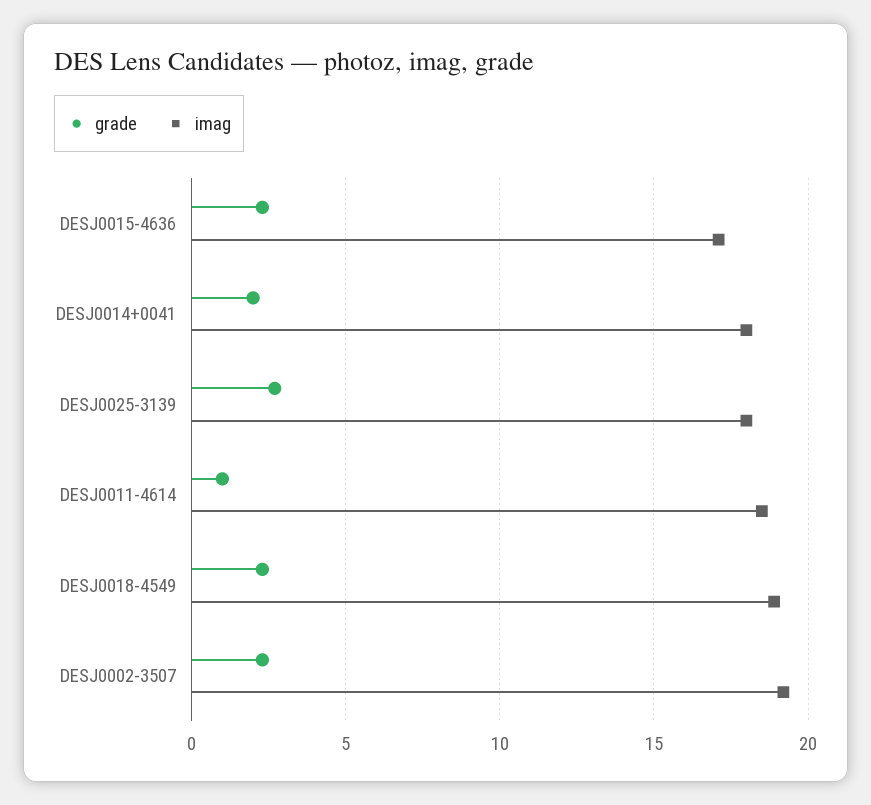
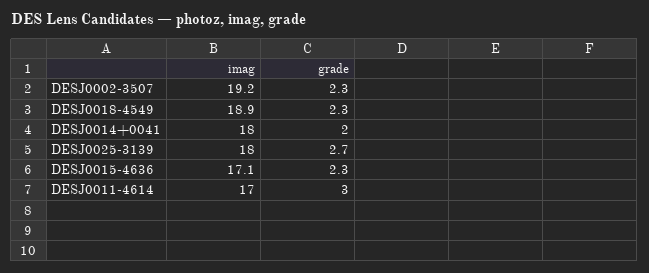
grade, DESJ0011-4614: 1 -> 3
imag, DESJ0011-4614: 18.5 -> 17

